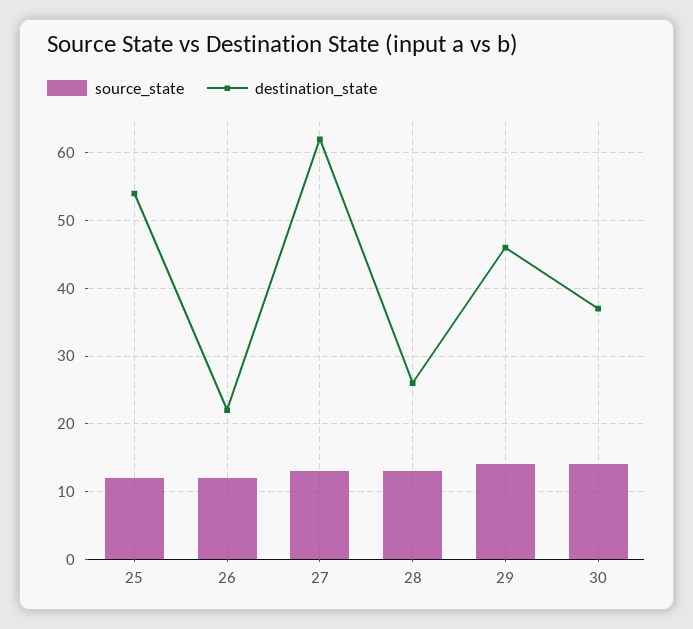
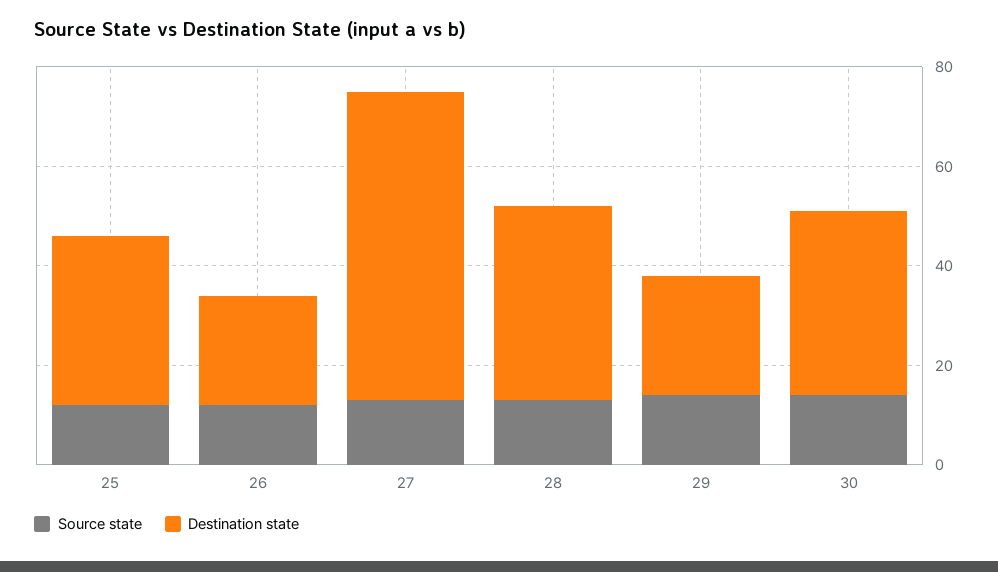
destination_state, 25: 54 -> 35
destination_state, 28: 26 -> 40
destination_state, 29: 46 -> 25

